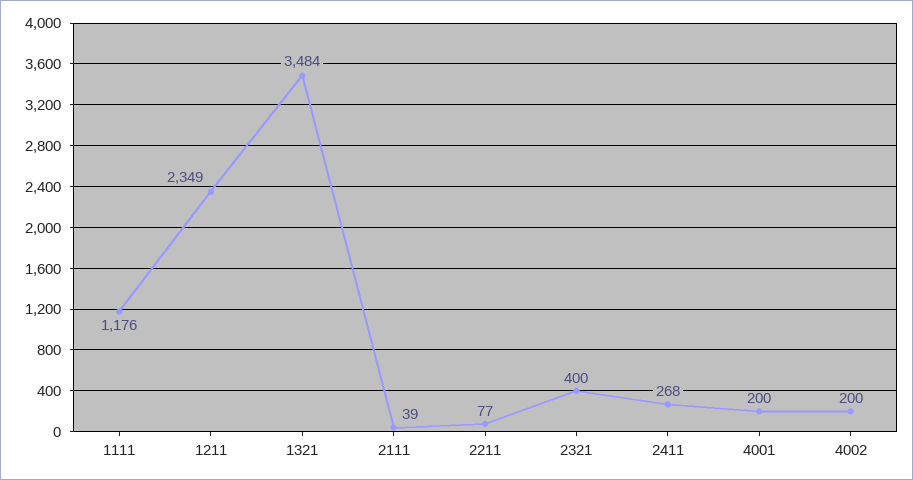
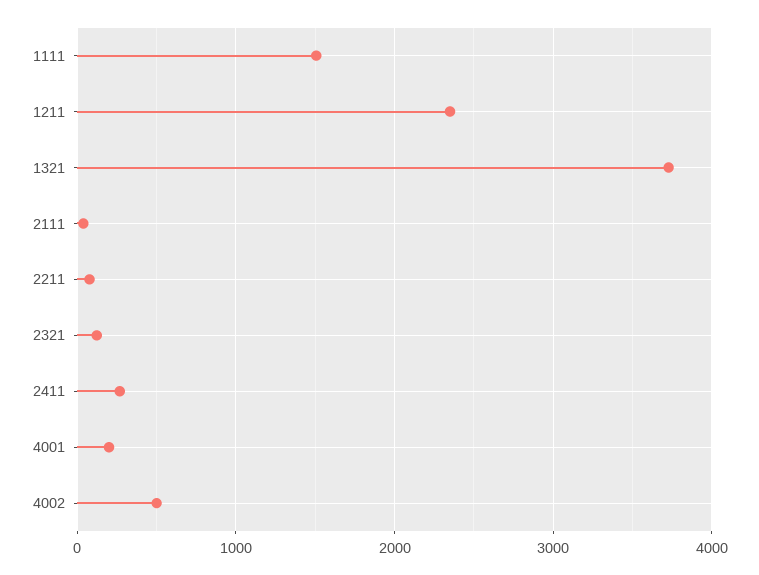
1111: 1176 -> 1500
1321: 3484 -> 3700
2321: 400 -> 100
4002: 200 -> 500

